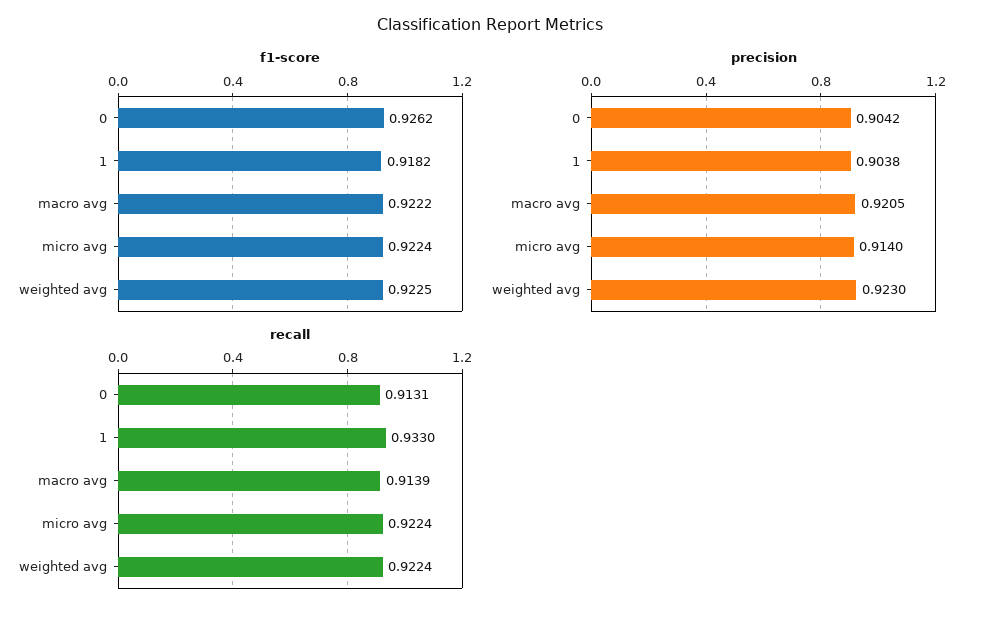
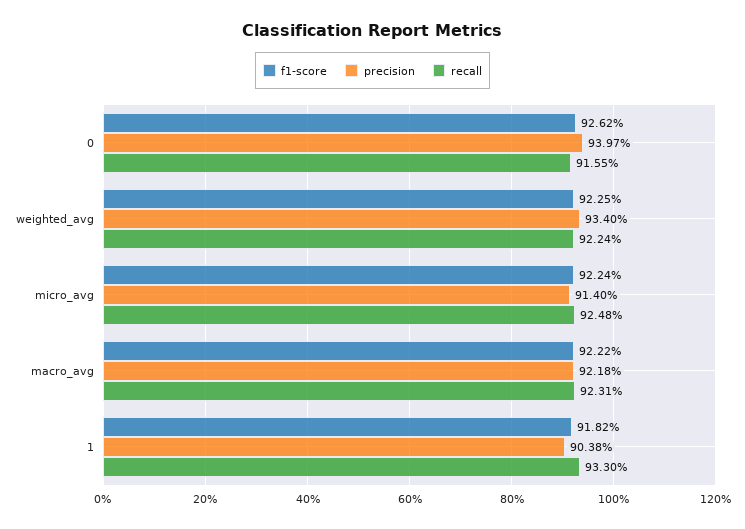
precision, 0: 0.9042 -> 0.9397
precision, macro avg: 0.9205 -> 0.9218
precision, weighted avg: 0.923 -> 0.934
recall, 0: 0.9131 -> 0.9155
recall, macro avg: 0.9139 -> 0.9231
recall, micro avg: 0.9224 -> 0.9248

